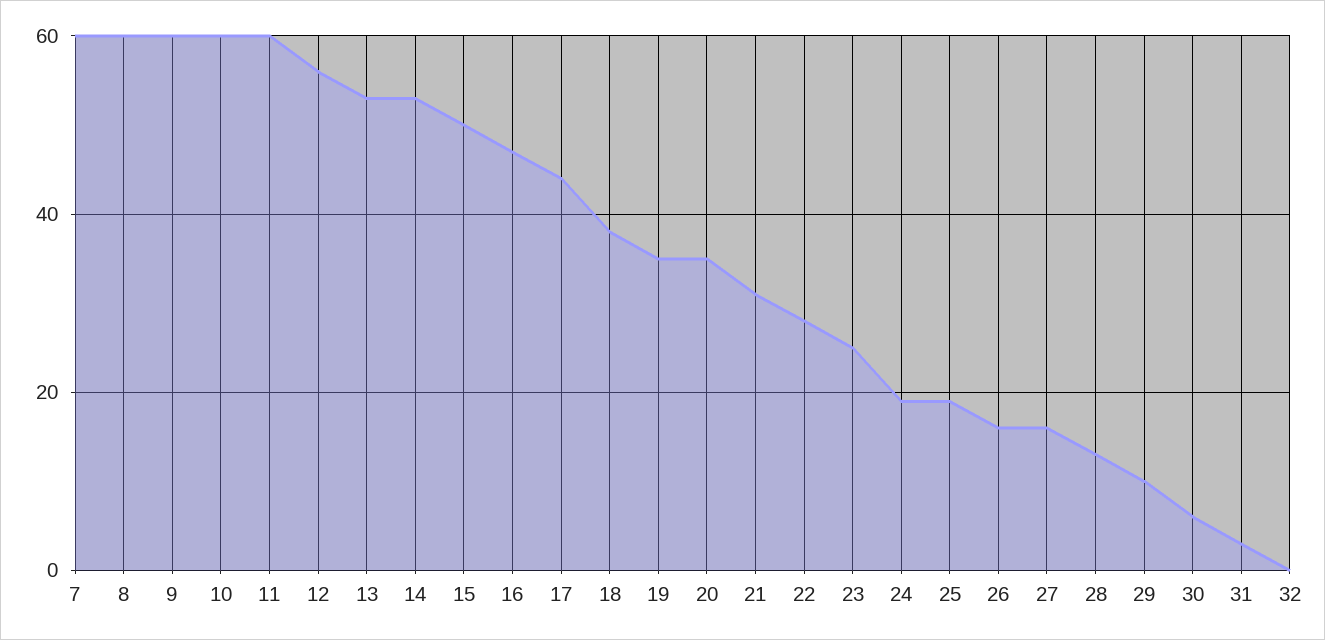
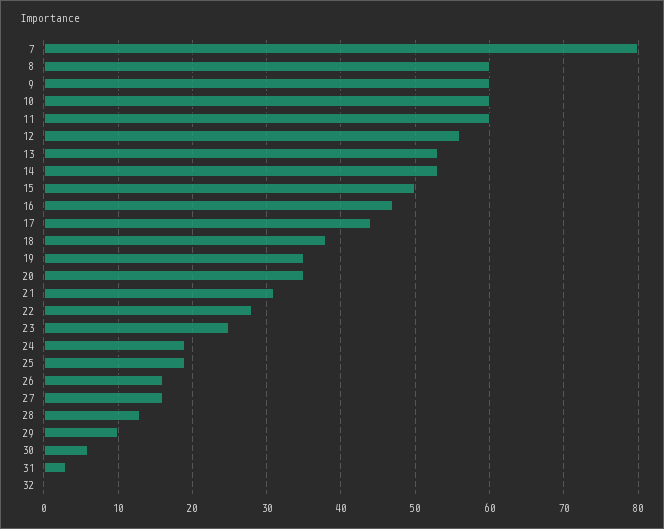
7: 60 -> 80

